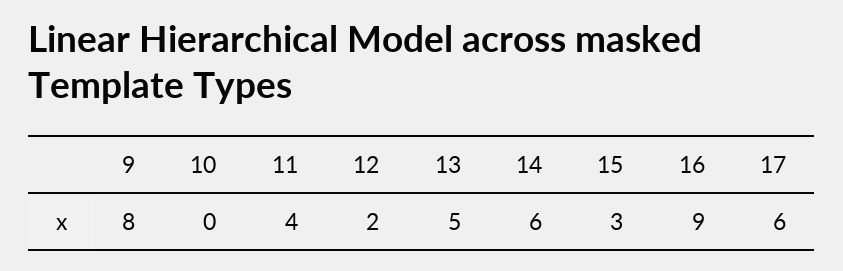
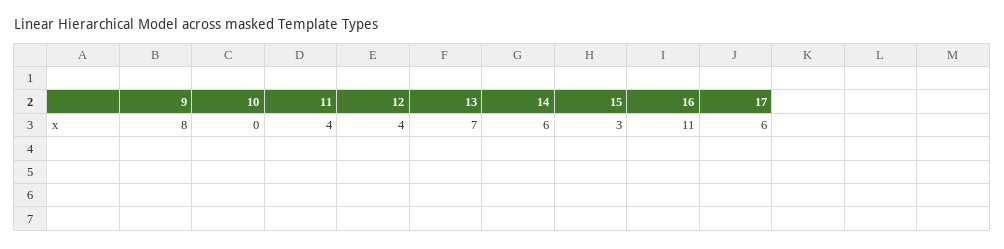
12: 2 -> 4
13: 5 -> 7
16: 9 -> 11

